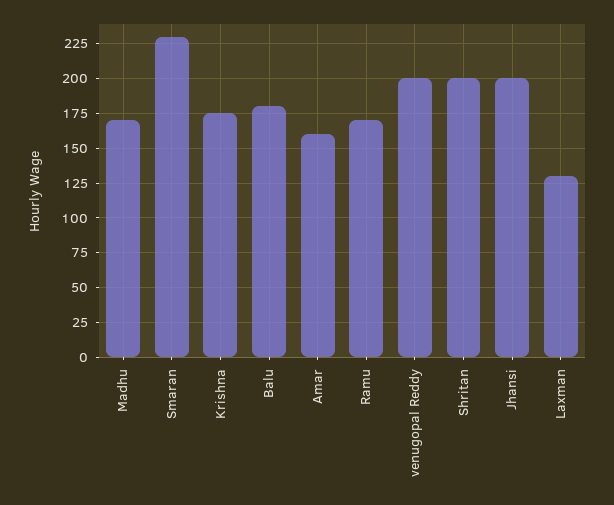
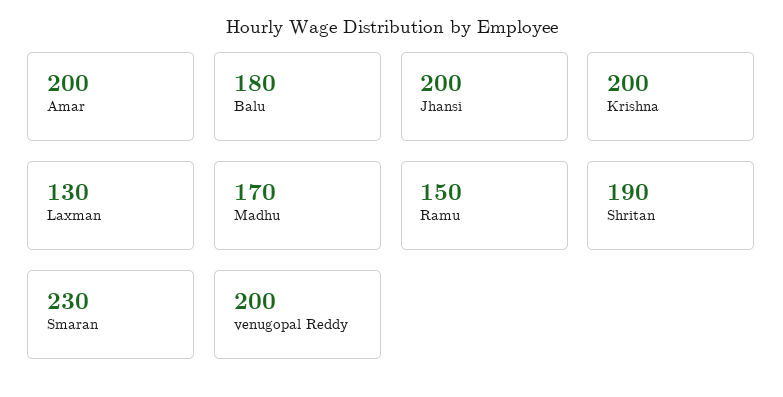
Krishna: 175 -> 200
Amar: 160 -> 200
Ramu: 170 -> 150
Shritan: 200 -> 190

